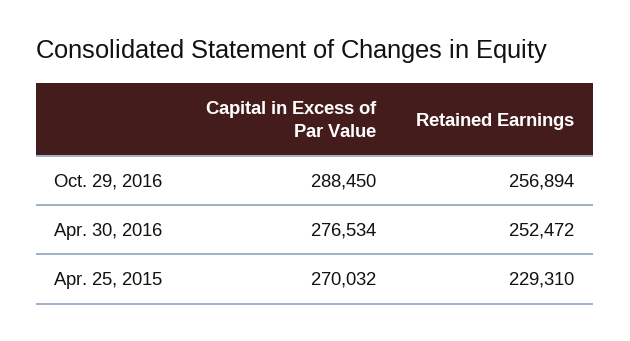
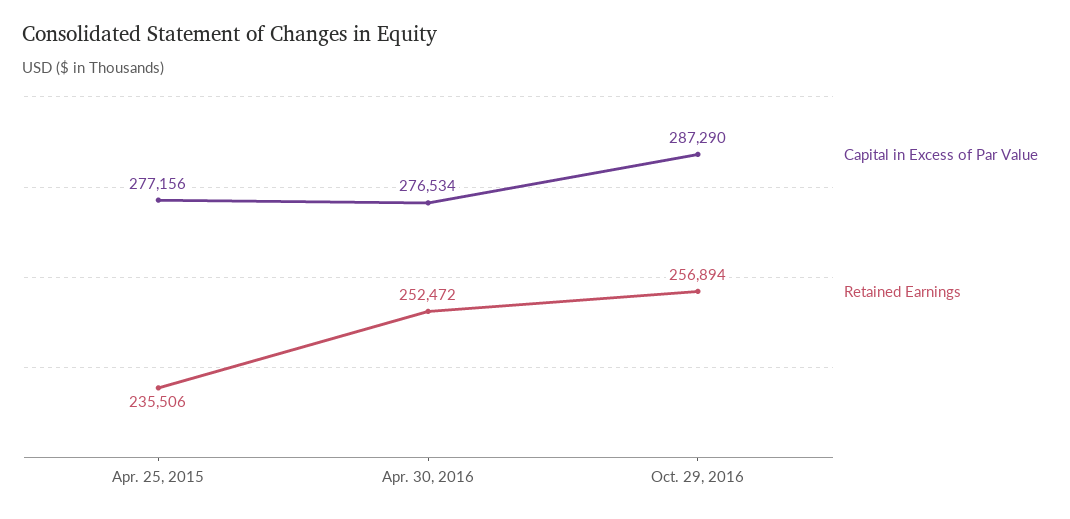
Capital in Excess of Par Value, Oct. 29, 2016: 288450 -> 287290
Capital in Excess of Par Value, Apr. 25, 2015: 270032 -> 277156
Retained Earnings, Apr. 25, 2015: 229310 -> 235506

